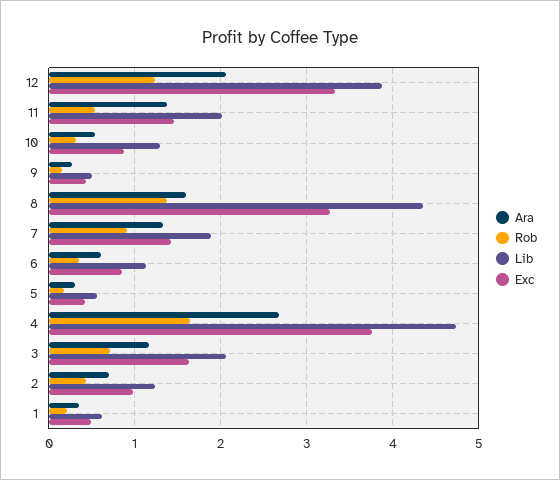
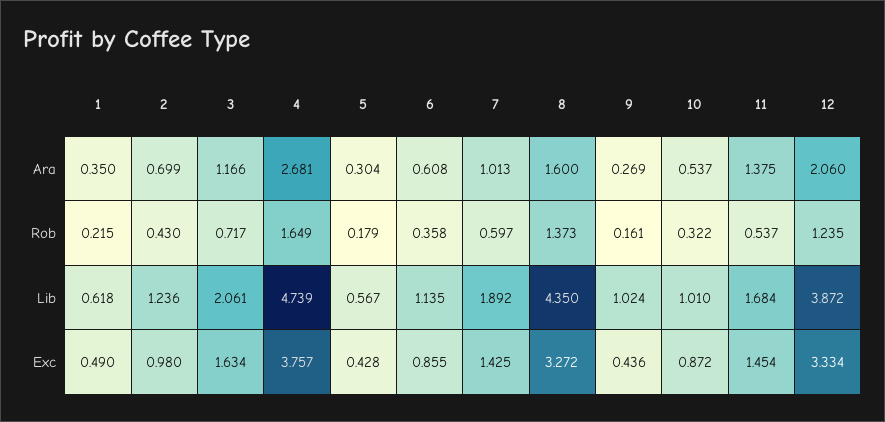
Lib, 11: 2 -> 1.684
Lib, 10: 1.3 -> 1.01
Lib, 9: 0.5 -> 1.024
Ara, 7: 1.3 -> 1.013
Rob, 7: 0.9 -> 0.597

